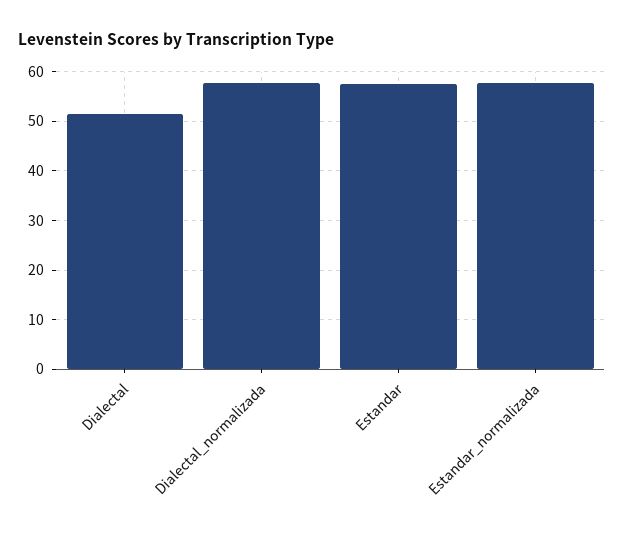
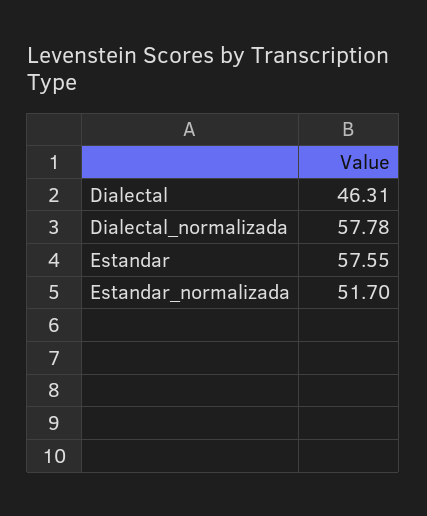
Dialectal: 52 -> 46.31
Estandar_normalizada: 58 -> 51.7

